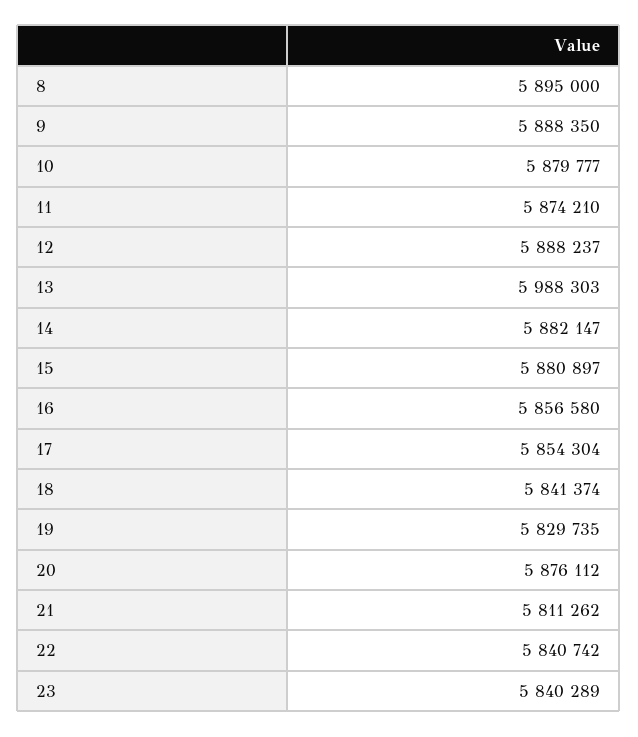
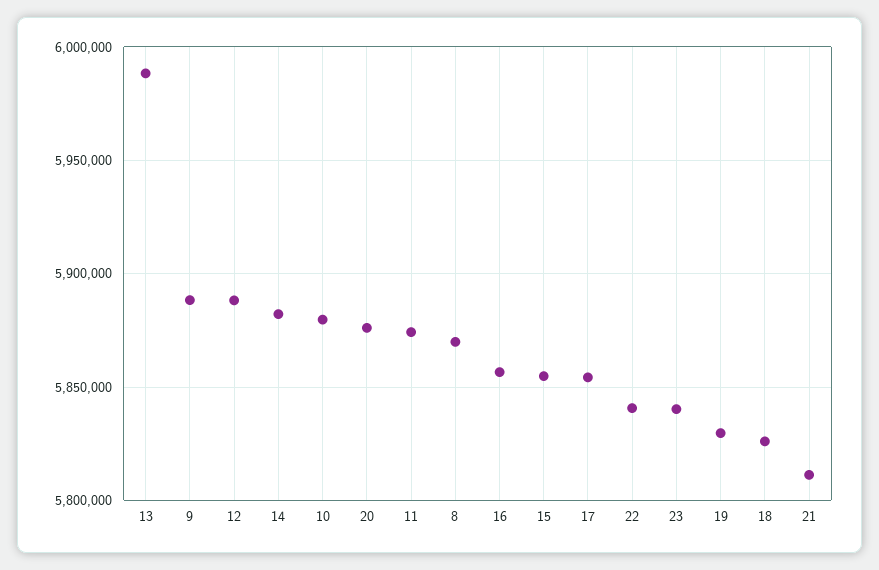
8: 5895000 -> 5870000
15: 5880897 -> 5855000
18: 5841374 -> 5825000

